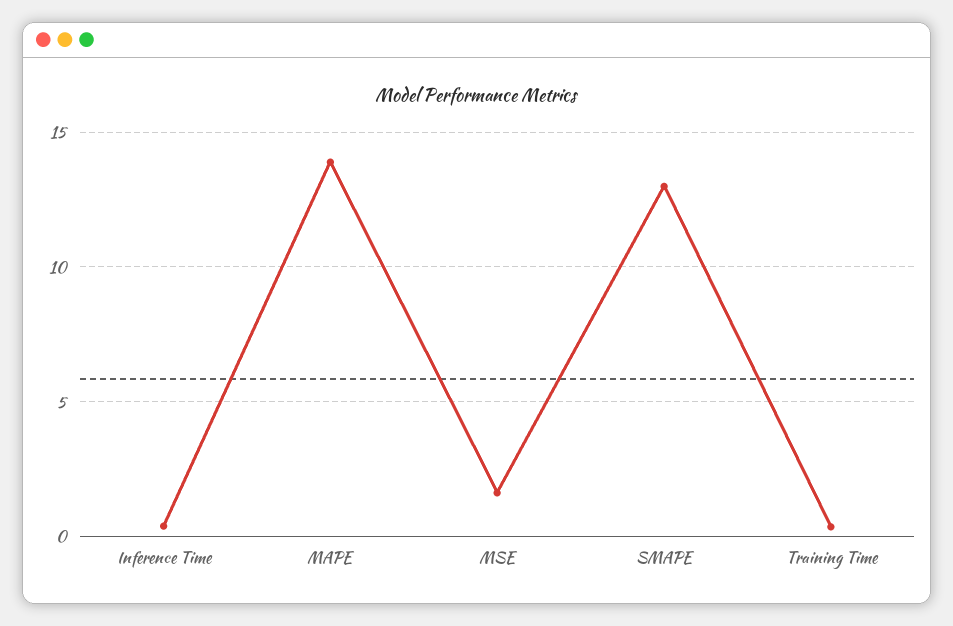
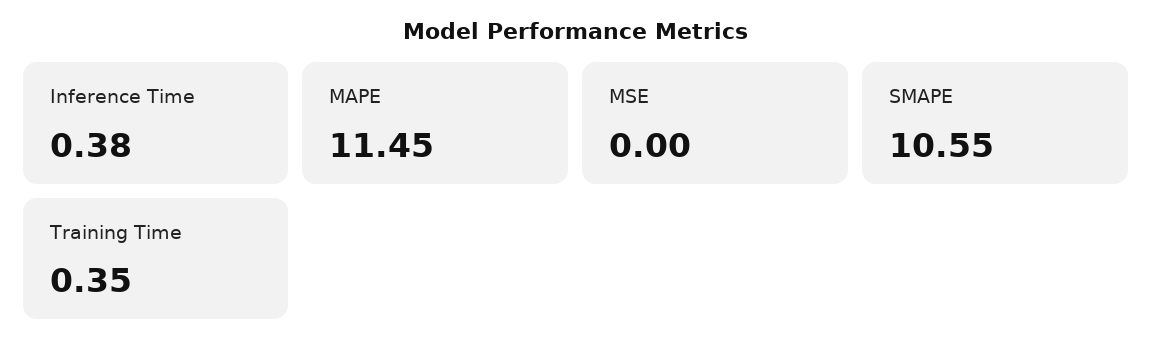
MAPE: 14 -> 11.45
MSE: 1.5 -> 0
SMAPE: 13 -> 10.55

